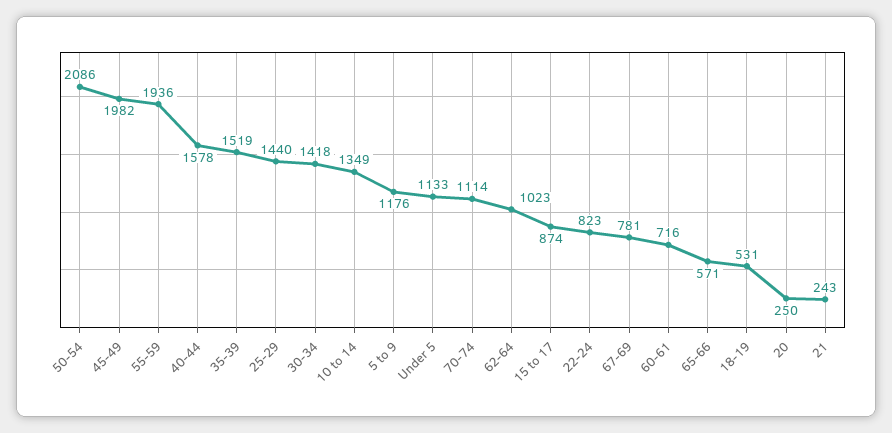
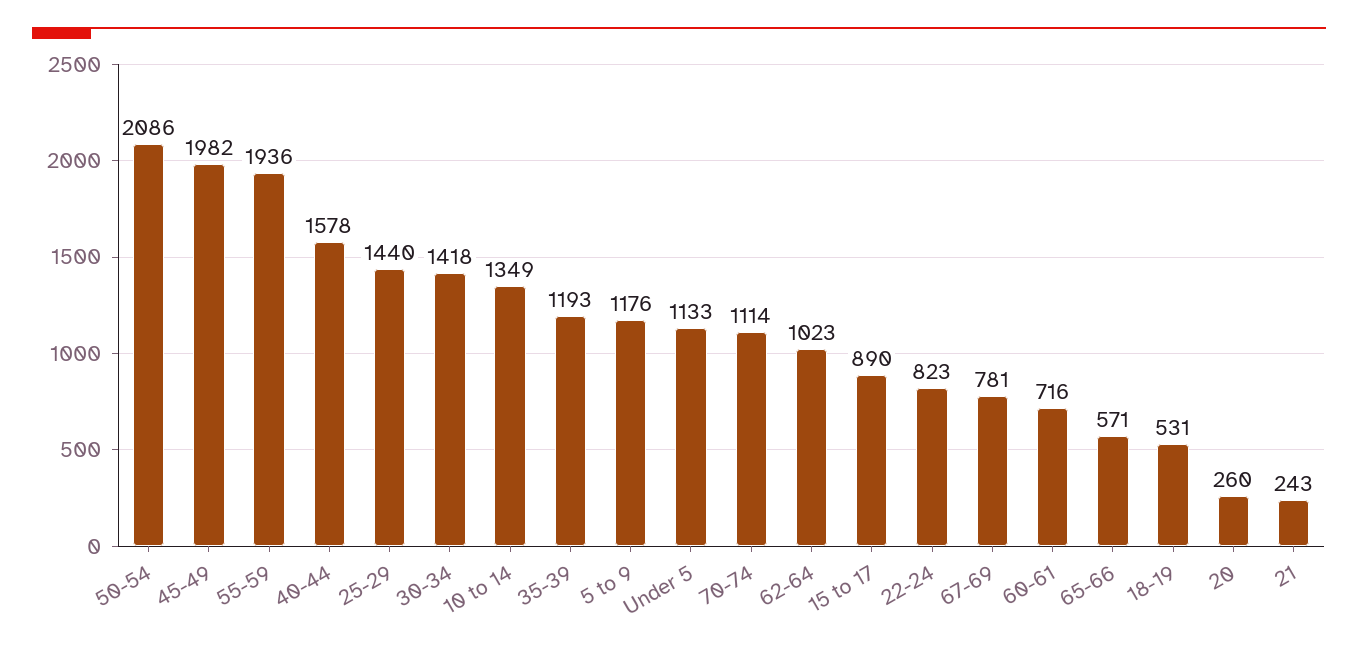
35-39: 1519 -> 1193
15 to 17: 874 -> 890
20: 250 -> 260

